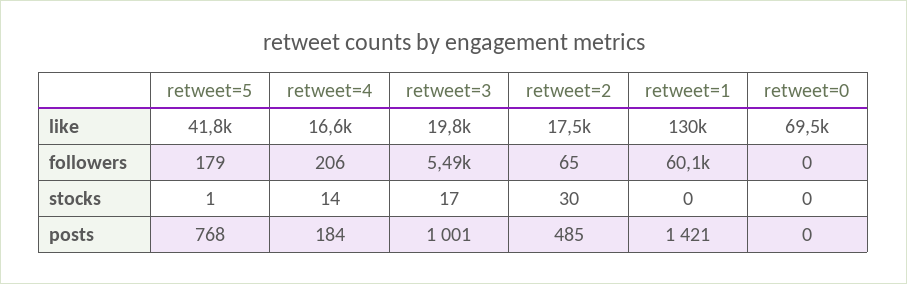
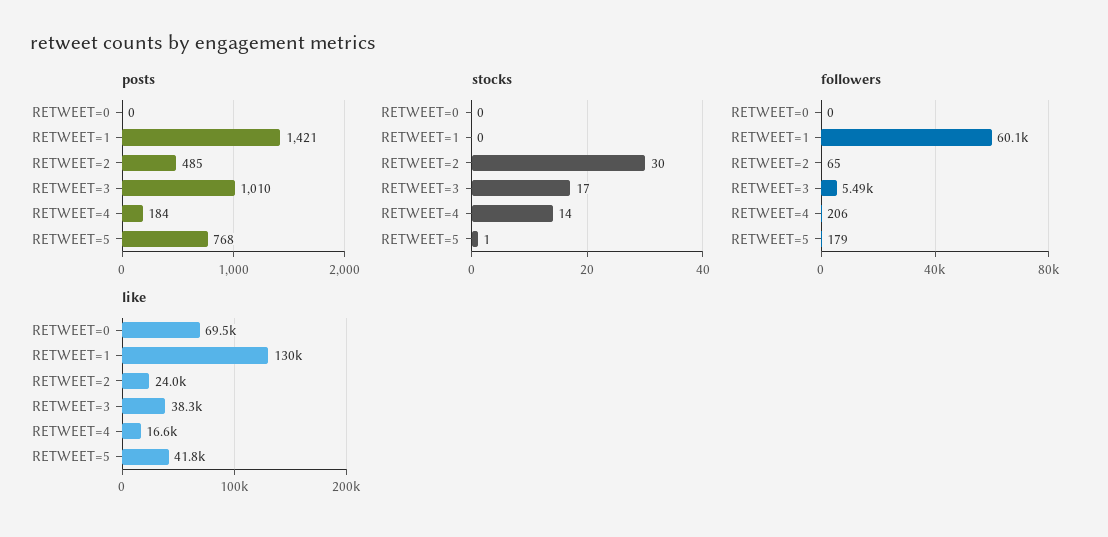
like, retweet=3: 19800 -> 38300
like, retweet=2: 17500 -> 24000
posts, retweet=3: 1001 -> 1010

